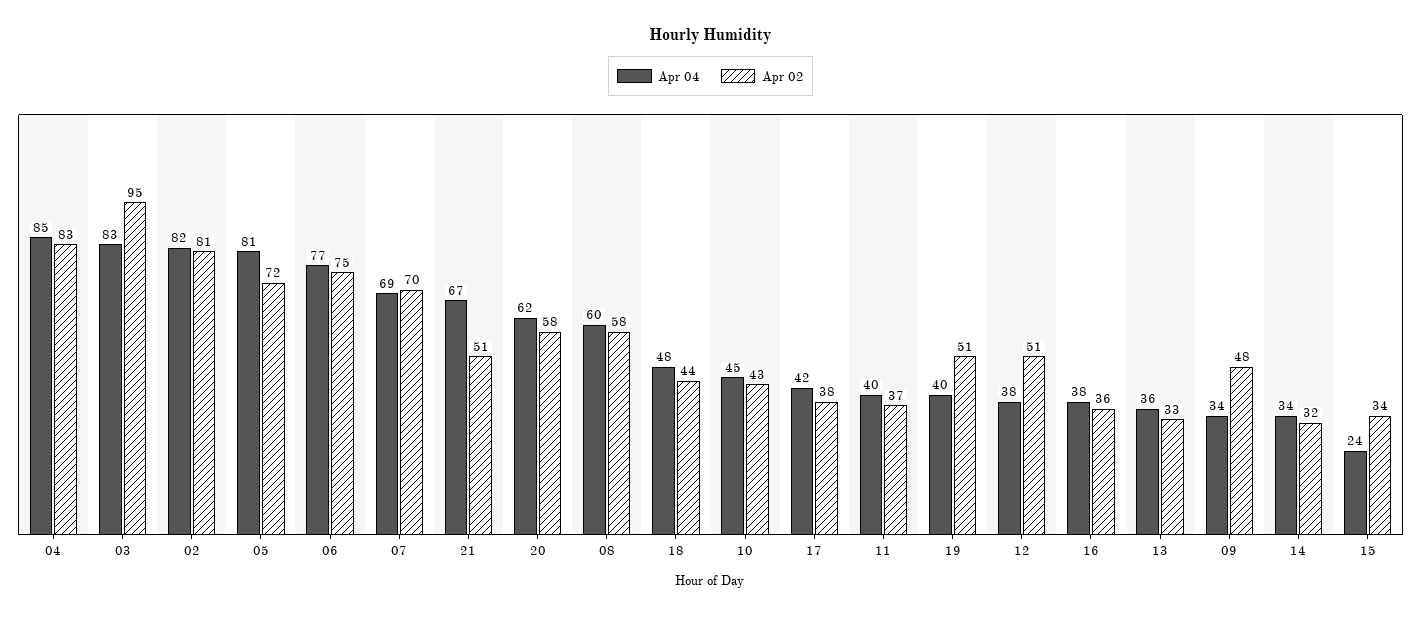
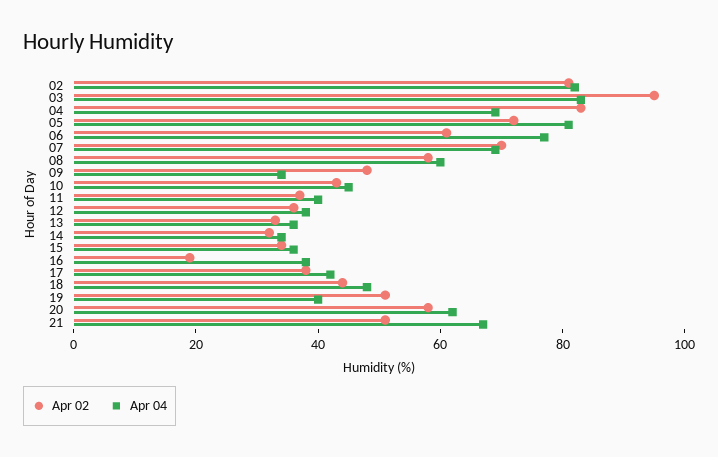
Apr 04, 04: 85 -> 70
Apr 02, 06: 75 -> 60
Apr 02, 12: 51 -> 35
Apr 02, 16: 36 -> 20
Apr 04, 15: 24 -> 35

